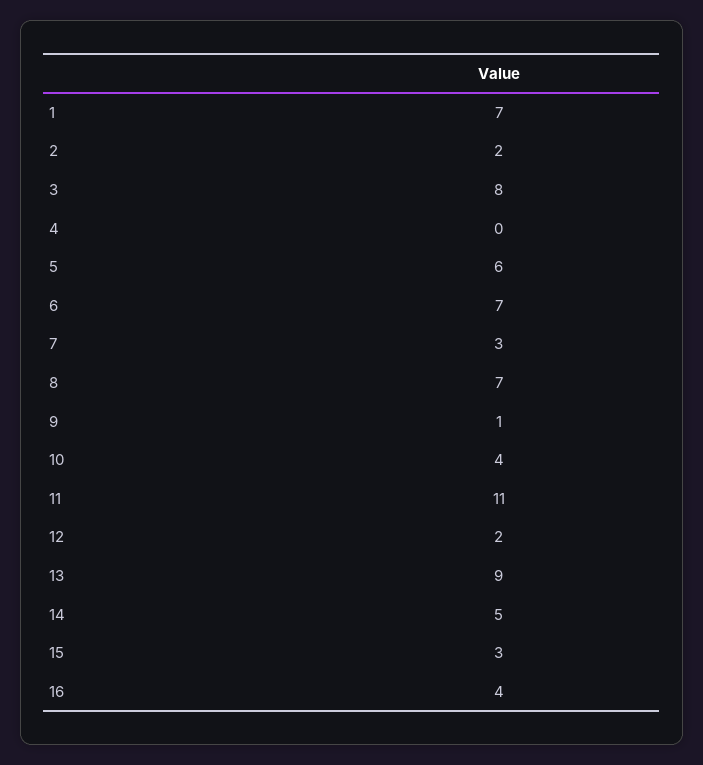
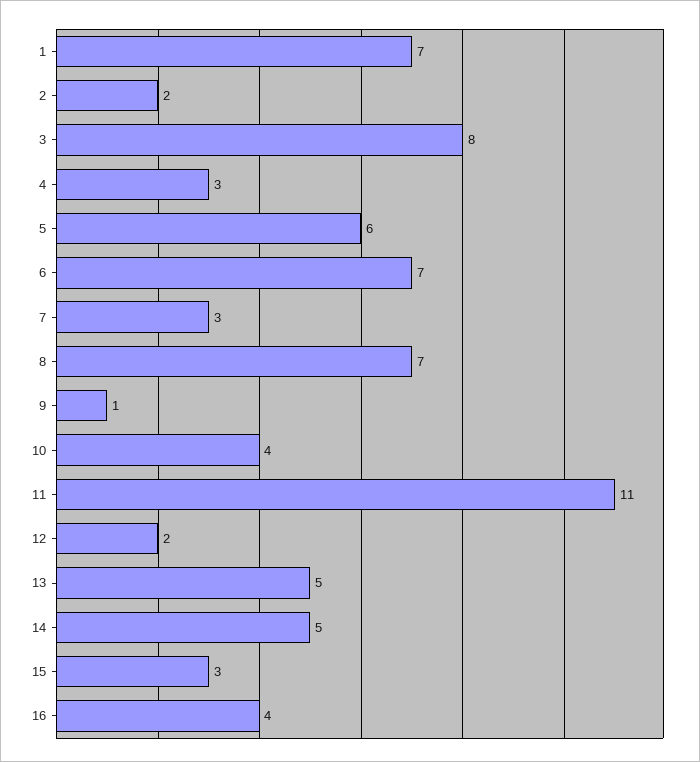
4: 0 -> 3
13: 9 -> 5

